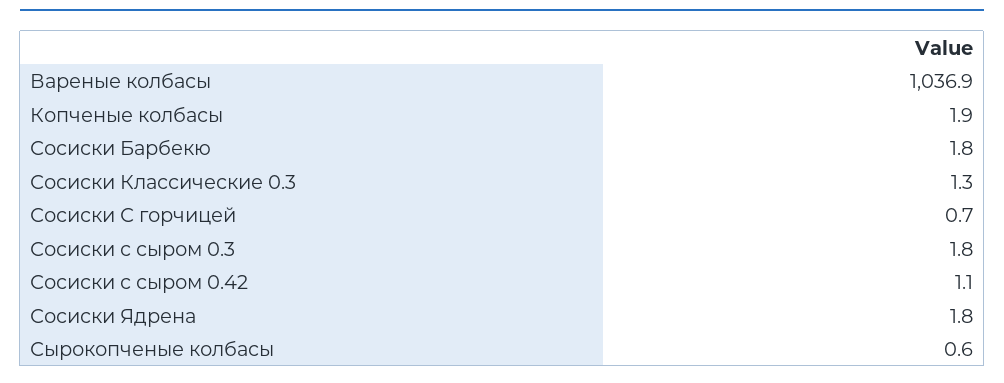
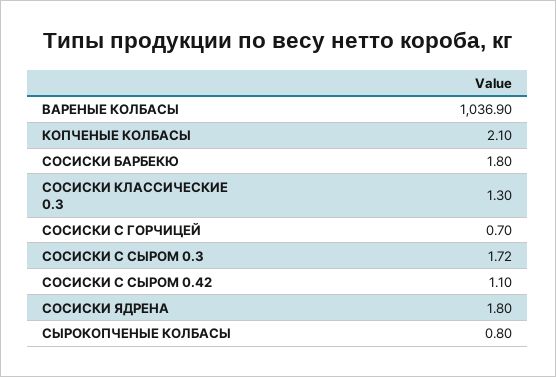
Копченые колбасы: 1.9 -> 2.1
Сосиски с сыром 0.3: 1.8 -> 1.72
Сырокопченые колбасы: 0.6 -> 0.8

